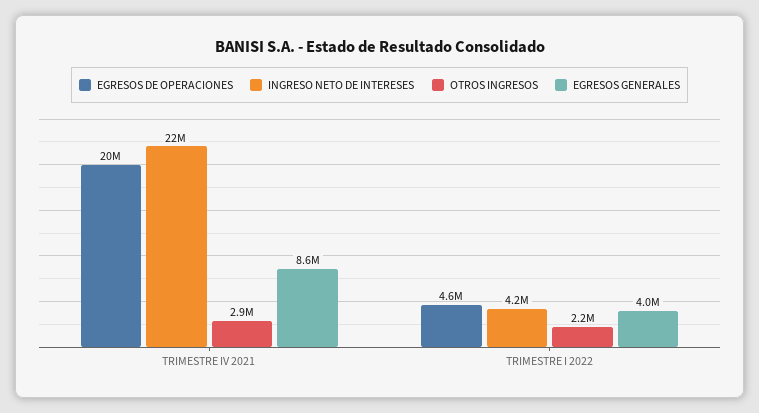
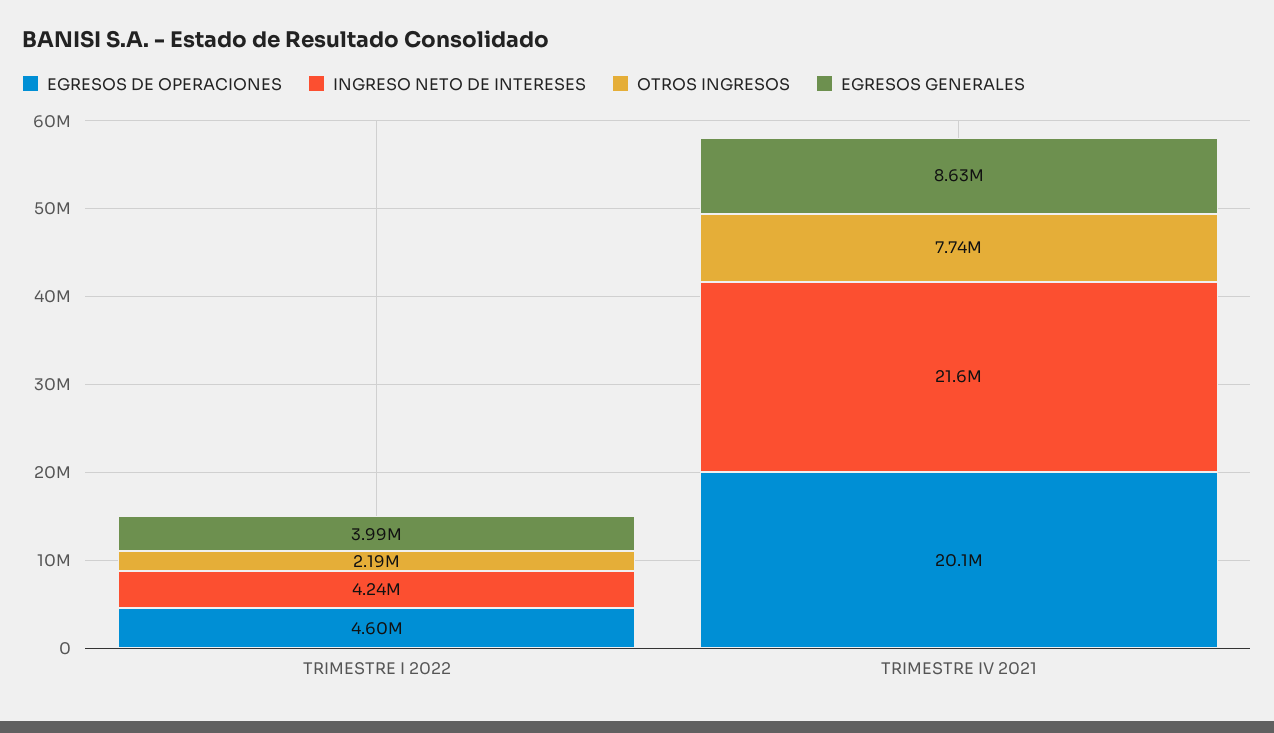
OTROS INGRESOS, TRIMESTRE IV 2021: 2900000 -> 7740000

